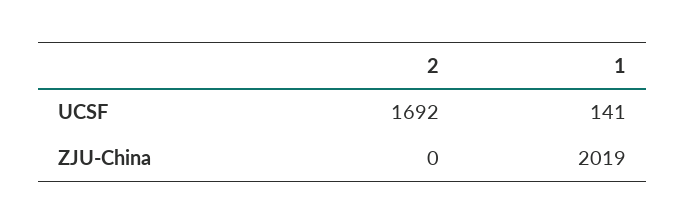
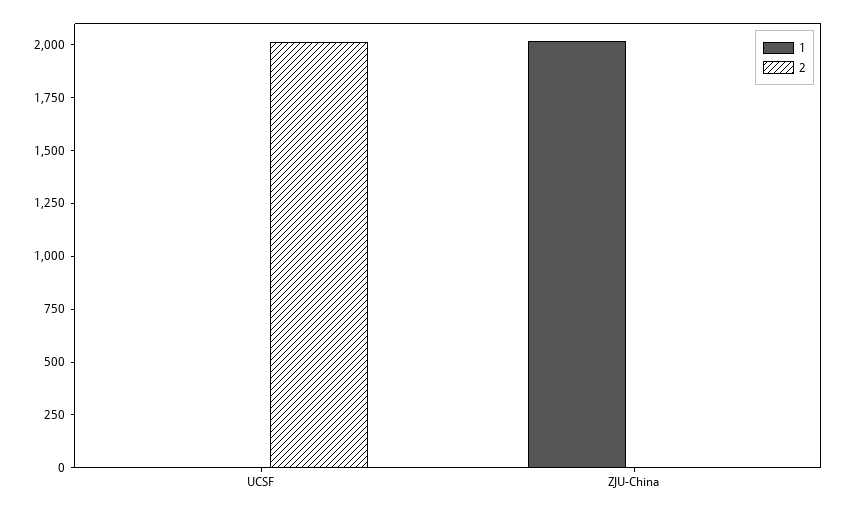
2, UCSF: 1692 -> 2000
1, UCSF: 141 -> 0

